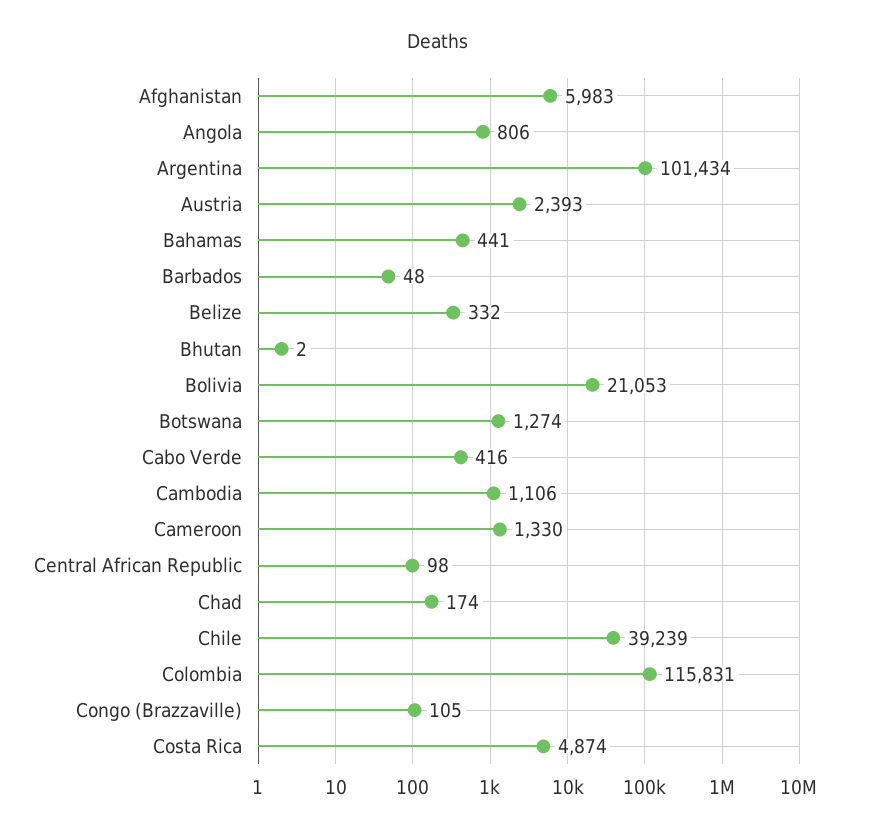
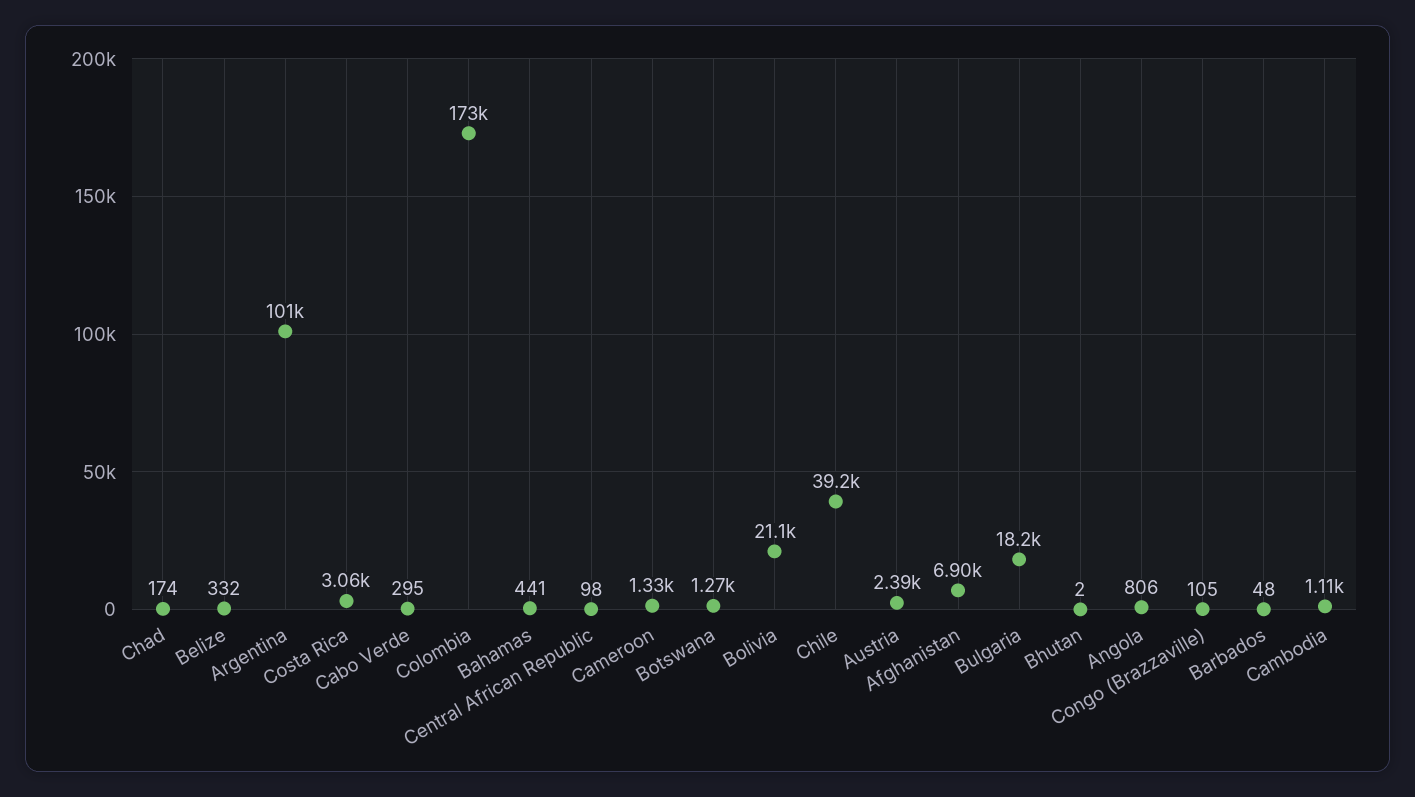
Afghanistan: 5983 -> 6900
Cabo Verde: 416 -> 295
Colombia: 115831 -> 173000
Costa Rica: 4874 -> 3060
Bulgaria: none -> 18200

